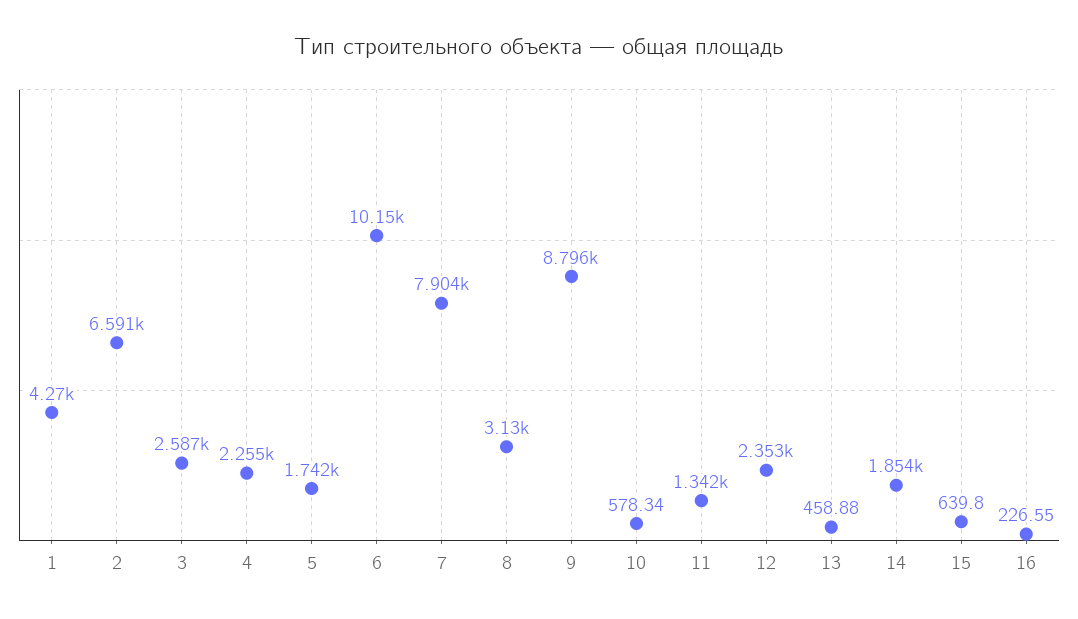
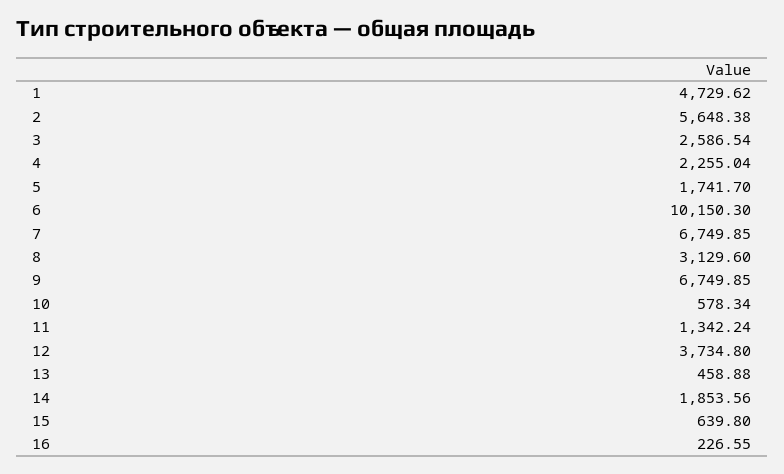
1: 4270 -> 4729.62
2: 6591 -> 5648.38
7: 7904 -> 6749.85
9: 8796 -> 6749.85
12: 2353 -> 3734.8

